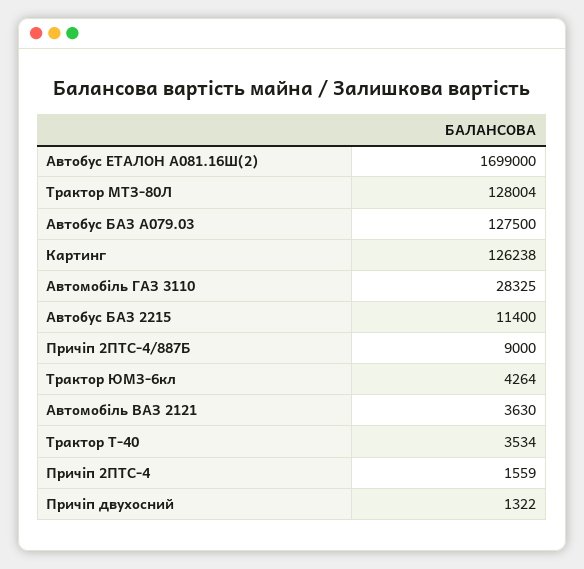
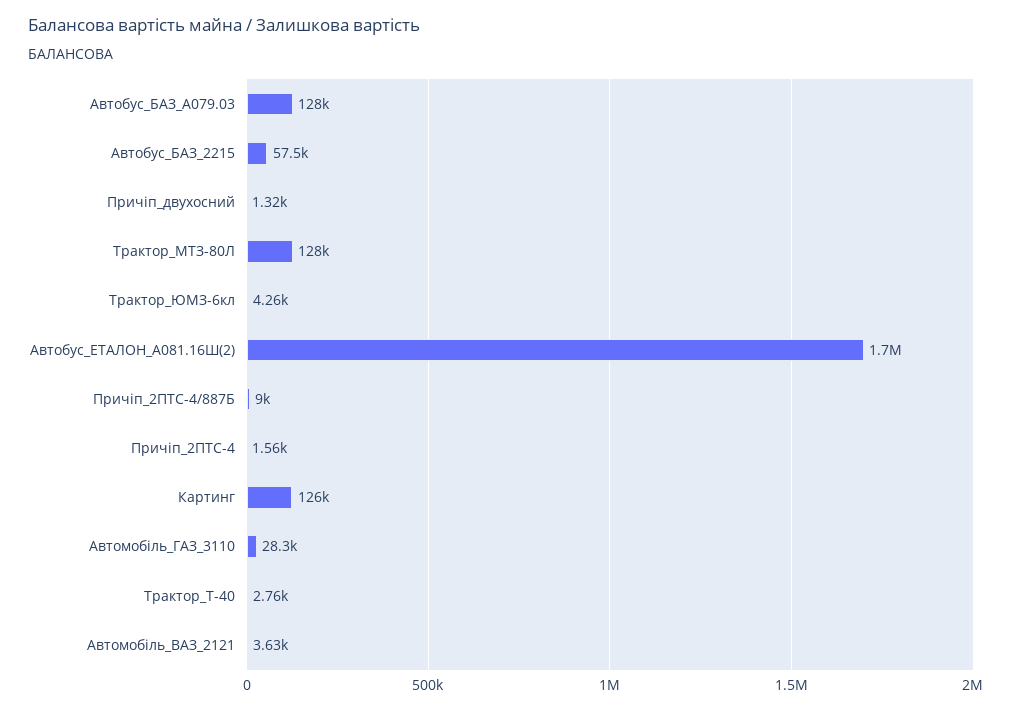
Автобус БАЗ 2215: 11400 -> 57500
Трактор Т-40: 3534 -> 2760

